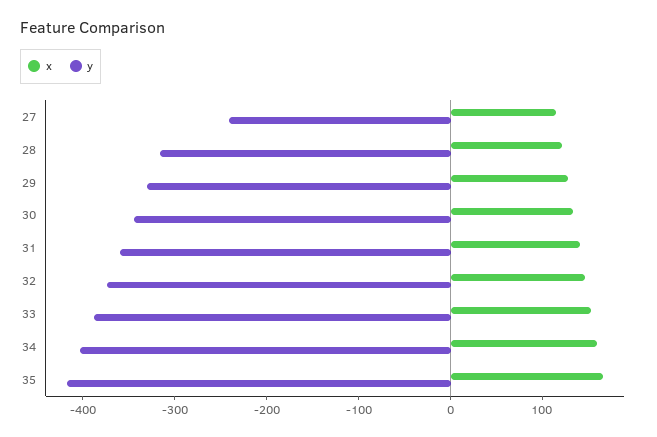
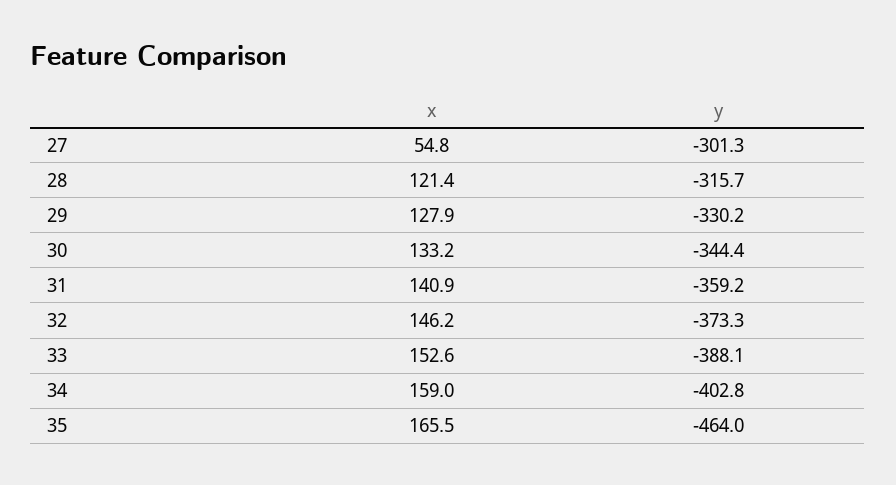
x, 27: 120 -> 54.8
y, 27: -240 -> -301.3
y, 35: -420 -> -464

